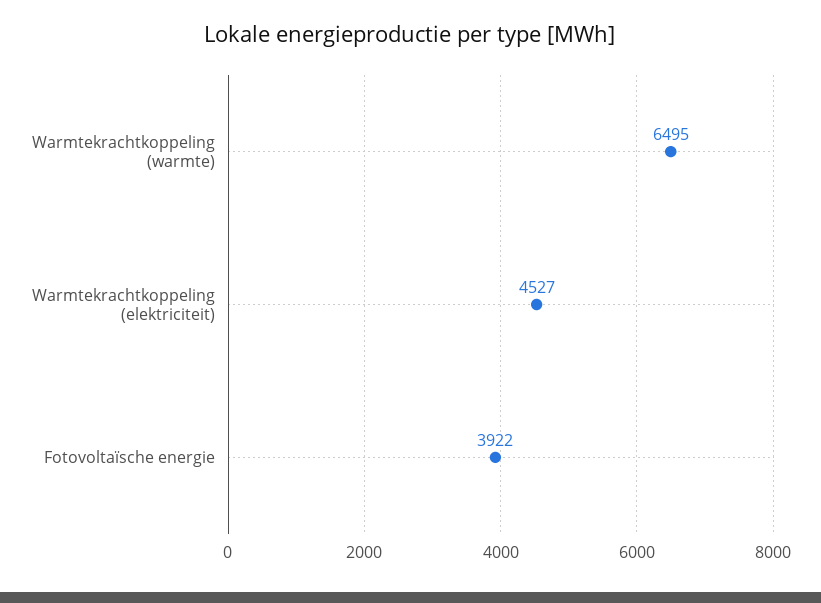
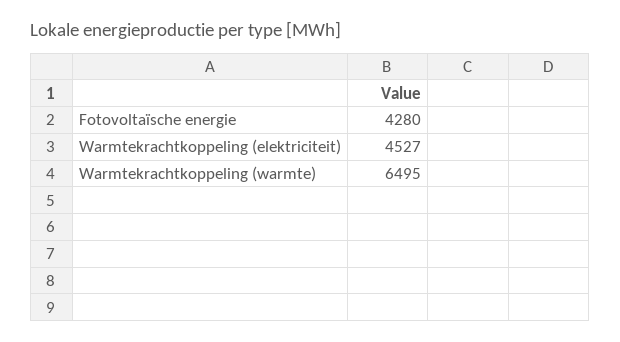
Fotovoltaïsche energie: 3922 -> 4280

